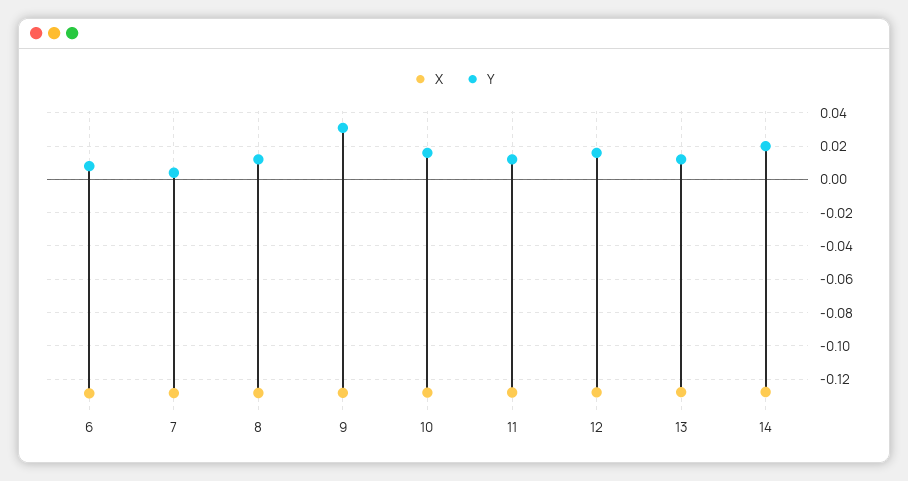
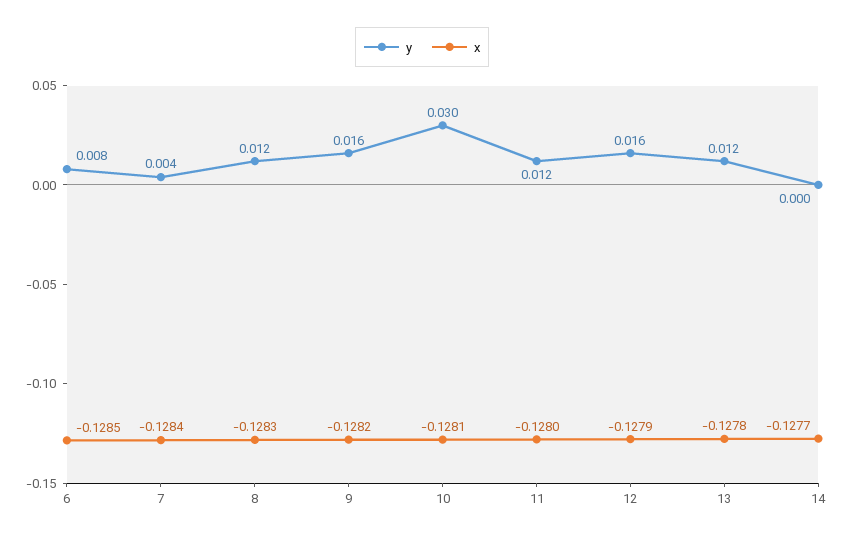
Y, 9: 0.03 -> 0.016
Y, 10: 0.015 -> 0.03
Y, 14: 0.02 -> 0

